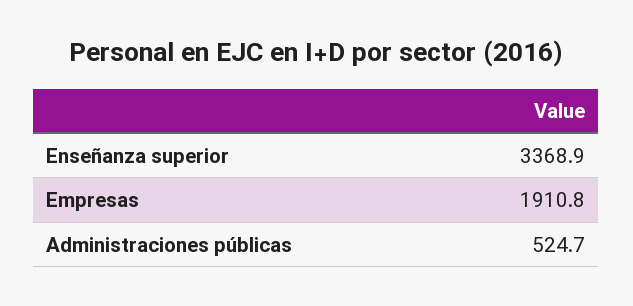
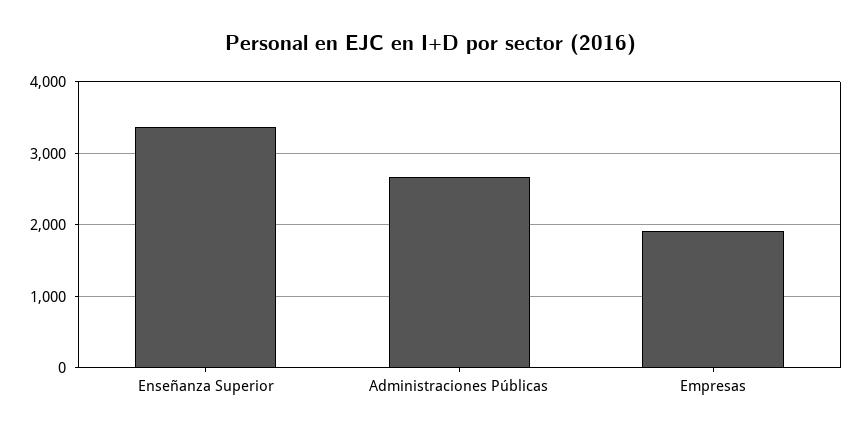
Administraciones públicas: 524.7 -> 2700

